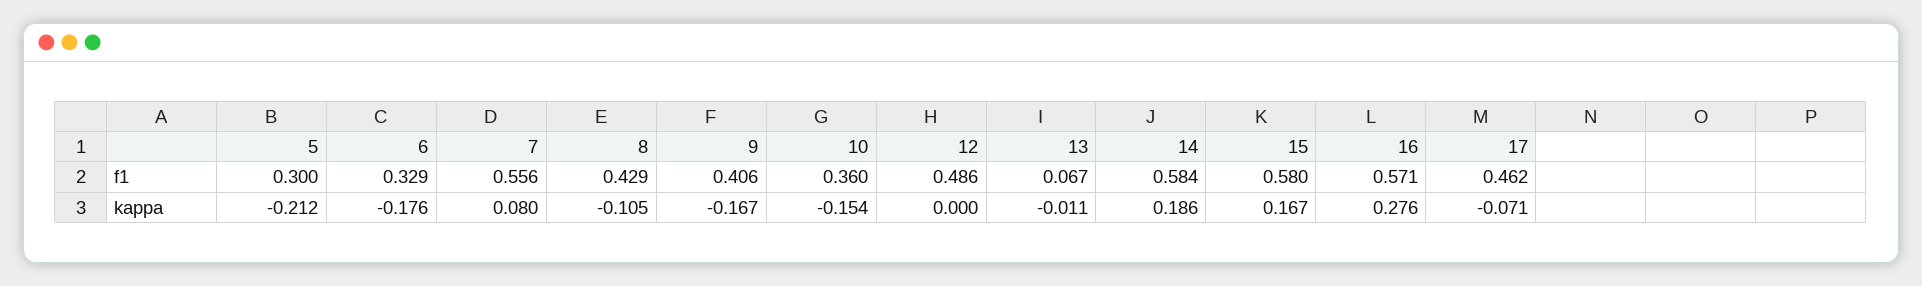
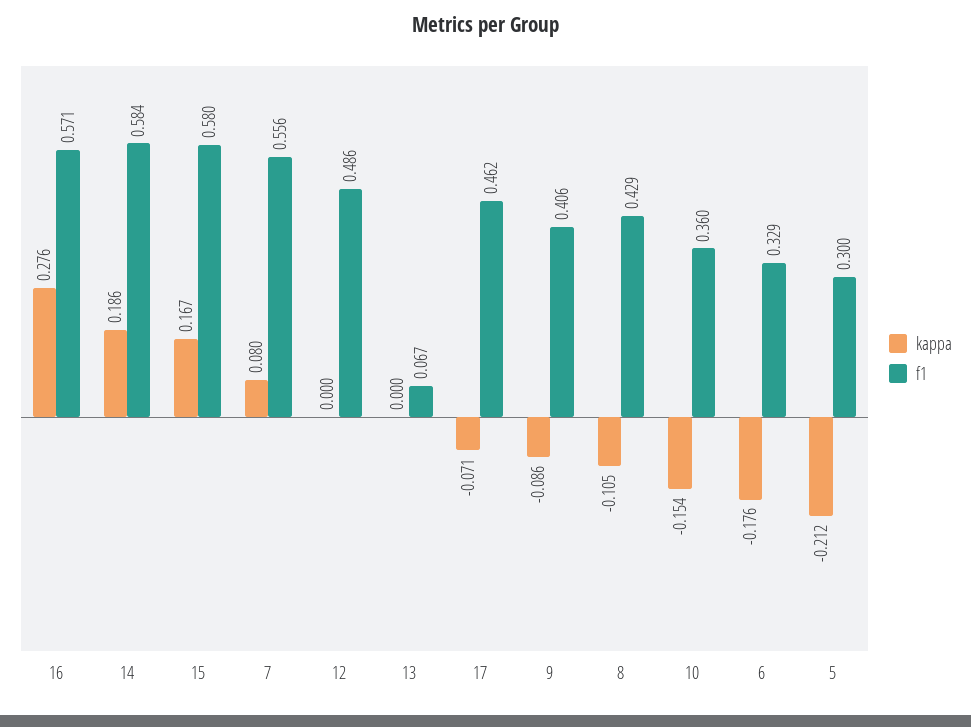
kappa, 9: -0.167 -> -0.086
kappa, 13: -0.011 -> 0

